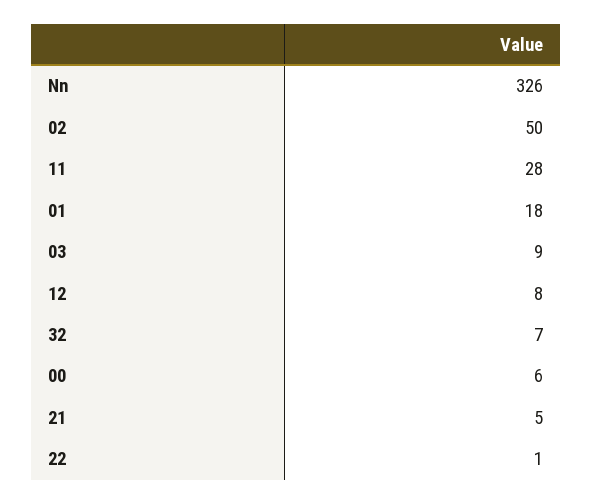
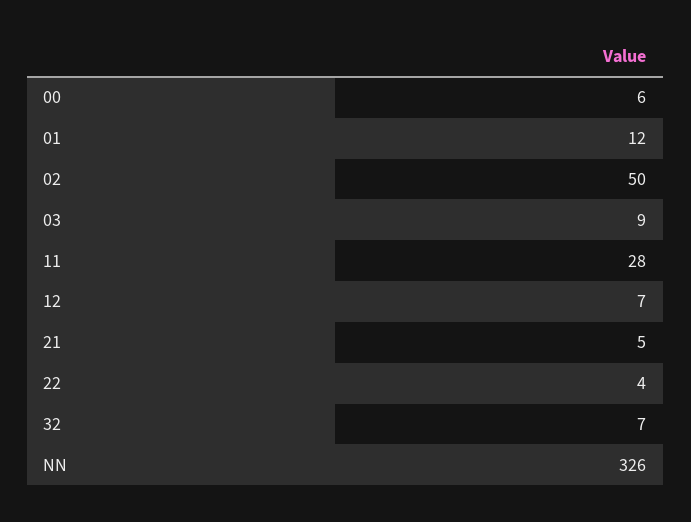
01: 18 -> 12
12: 8 -> 7
22: 1 -> 4

